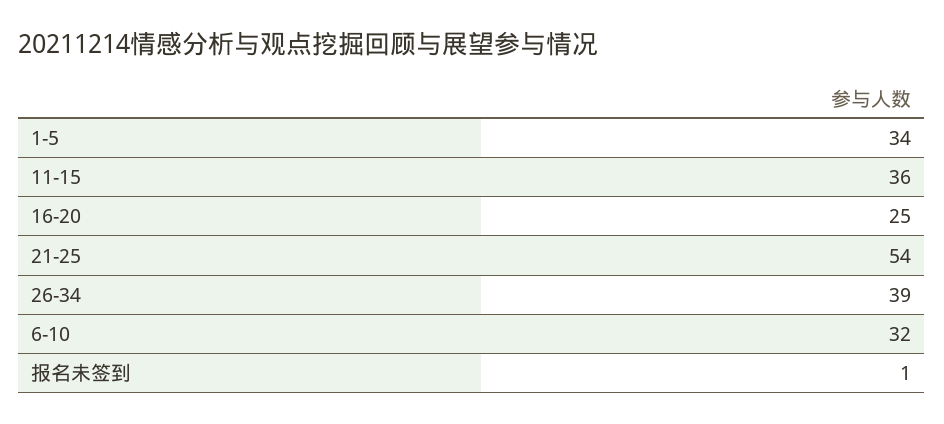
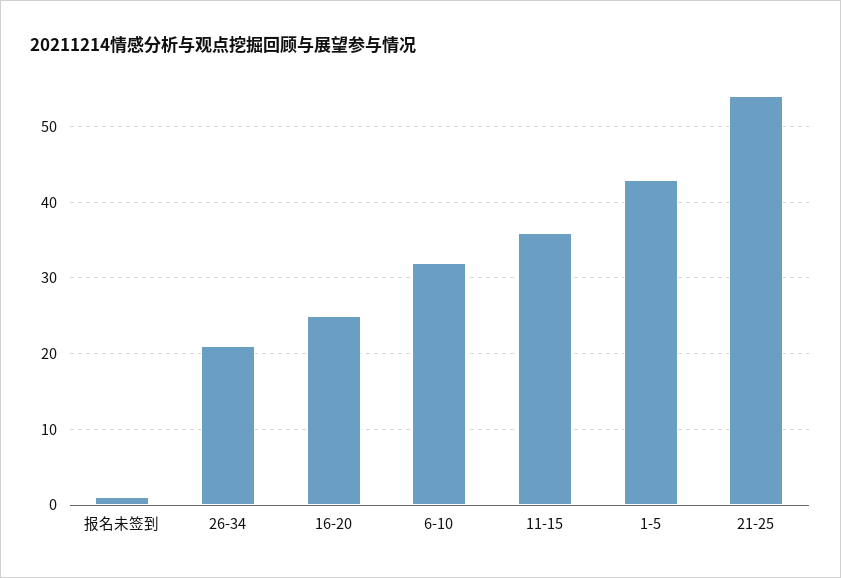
1-5: 34 -> 43
26-34: 39 -> 21

